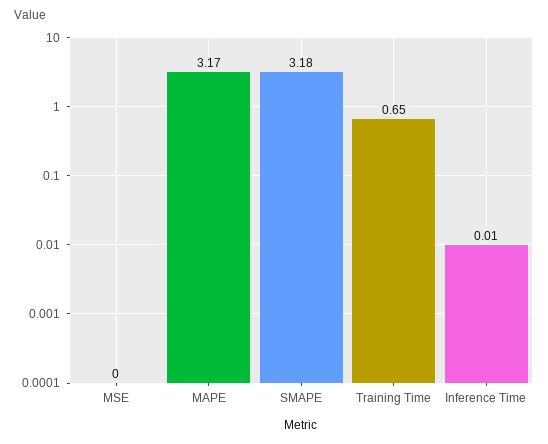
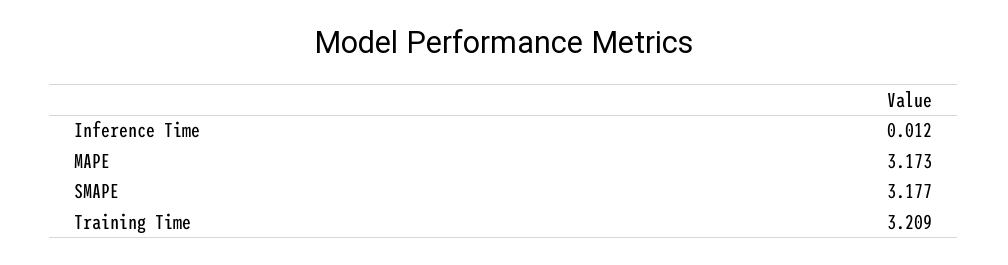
MSE: 0 -> none
Training Time: 0.65 -> 3.209

